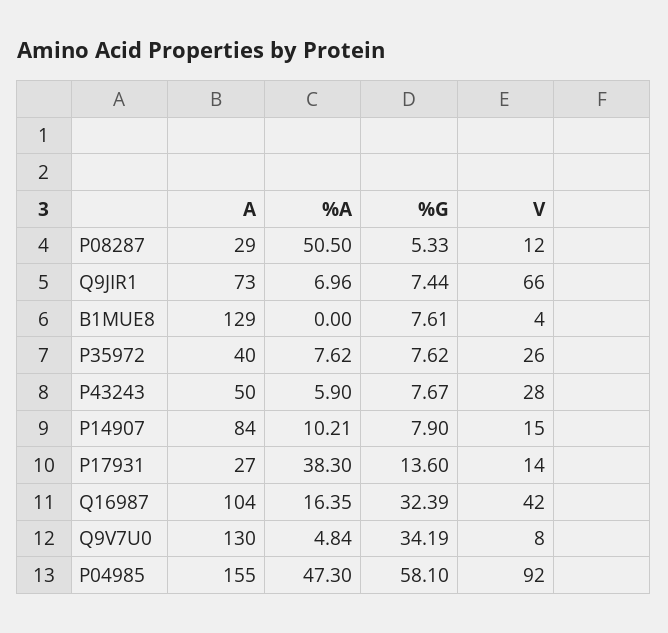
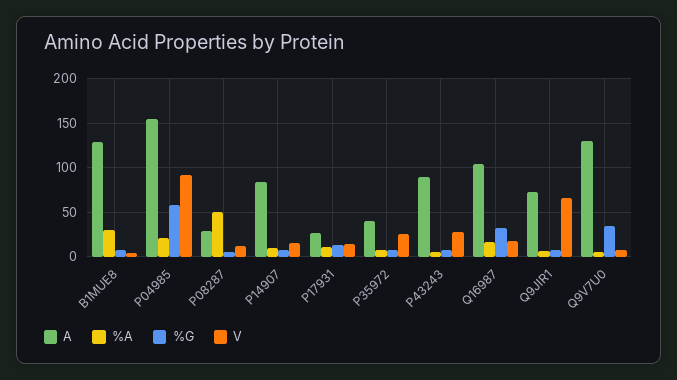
%A, B1MUE8: 0 -> 30
A, P43243: 50 -> 90
%A, P17931: 38.3 -> 10
V, Q16987: 42 -> 20
%A, P04985: 47.3 -> 20

